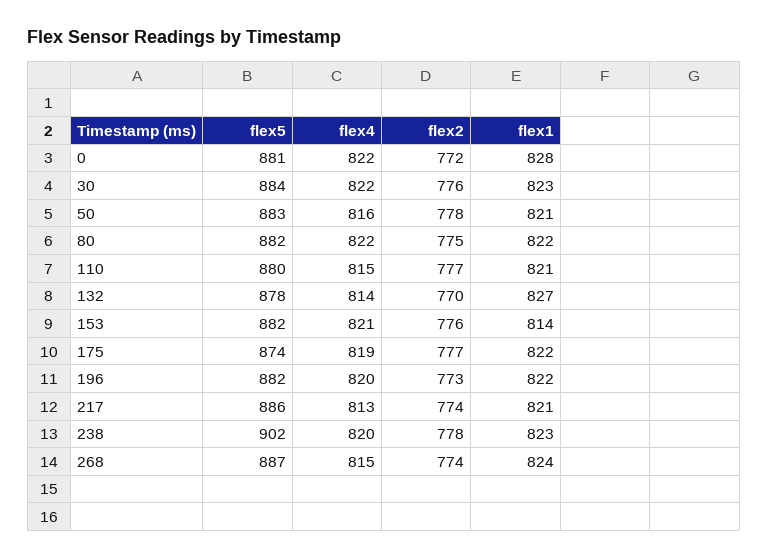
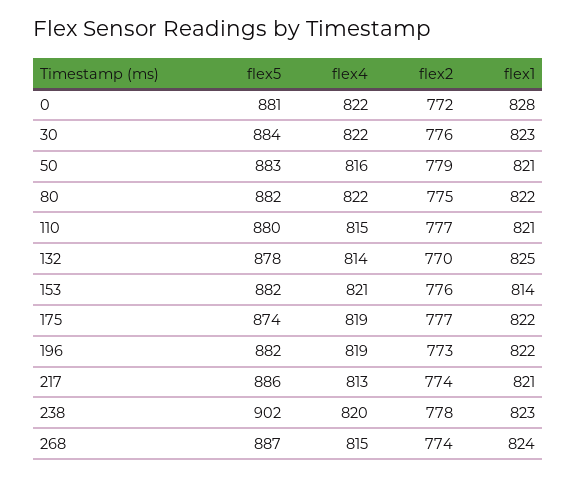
flex2, 50: 778 -> 779
flex1, 132: 827 -> 825
flex4, 196: 820 -> 819

